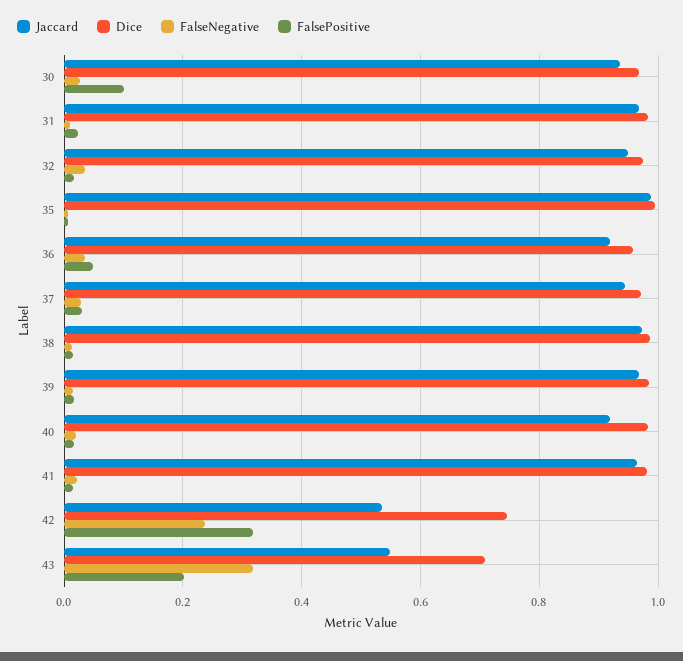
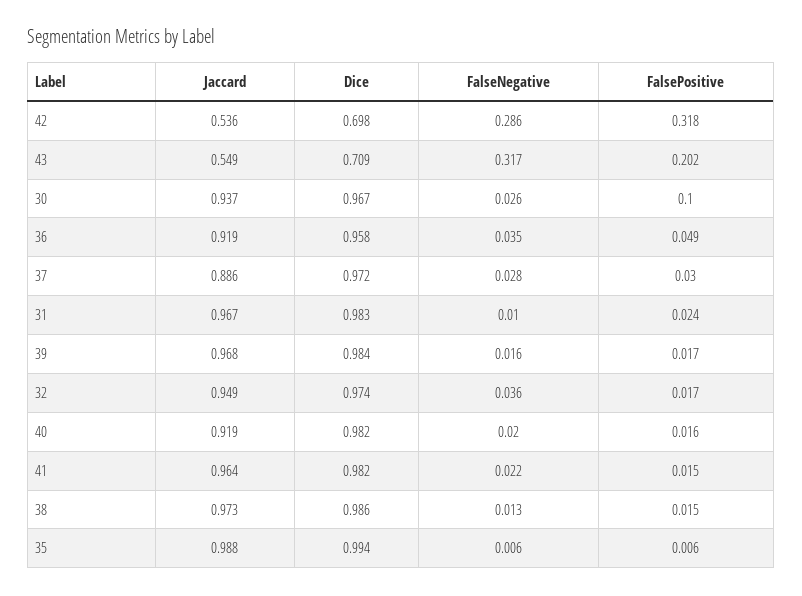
Jaccard, 37: 0.94 -> 0.886
Dice, 42: 0.74 -> 0.698
FalseNegative, 42: 0.24 -> 0.286

